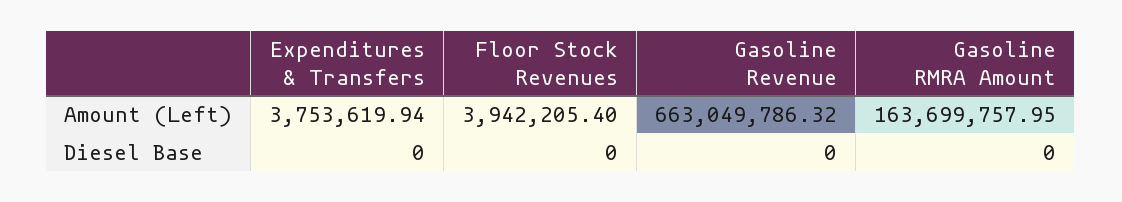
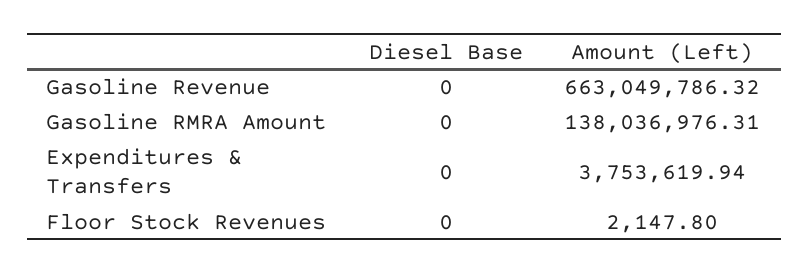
Floor Stock Revenues, Amount (Left): 3942205.4 -> 2147.8
Gasoline RMRA Amount, Amount (Left): 163699757.95 -> 138036976.31

